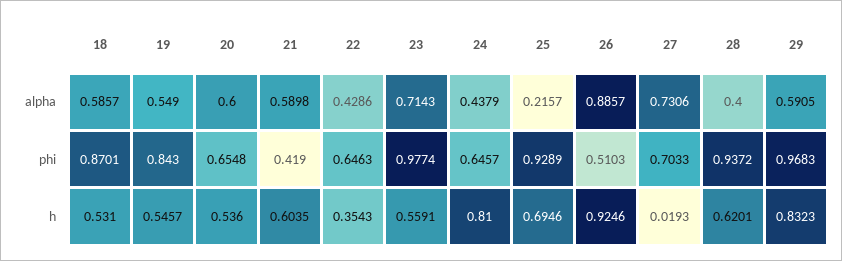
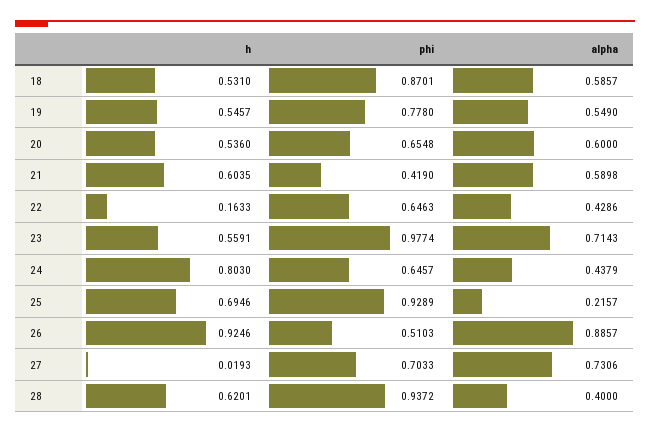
29, alpha: 0.5905 -> none
19, phi: 0.843 -> 0.778
29, phi: 0.9683 -> none
22, h: 0.3543 -> 0.1633
24, h: 0.81 -> 0.803
29, h: 0.8323 -> none

